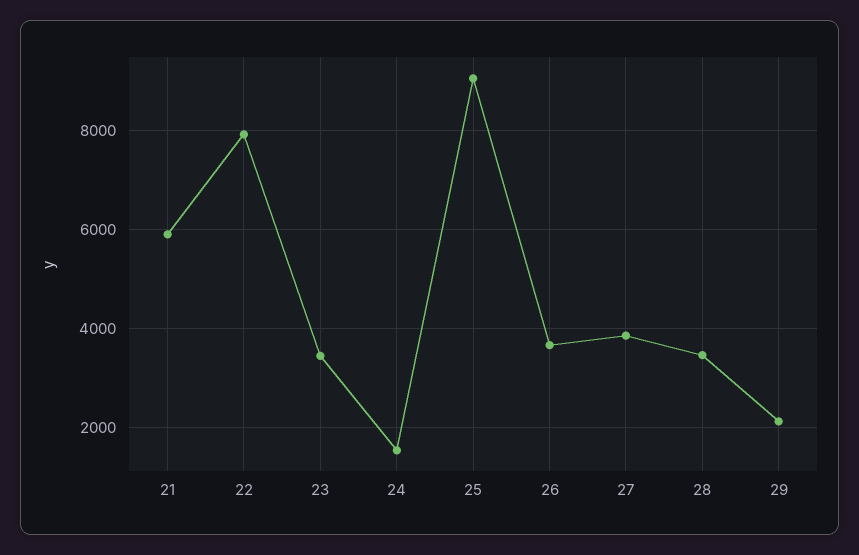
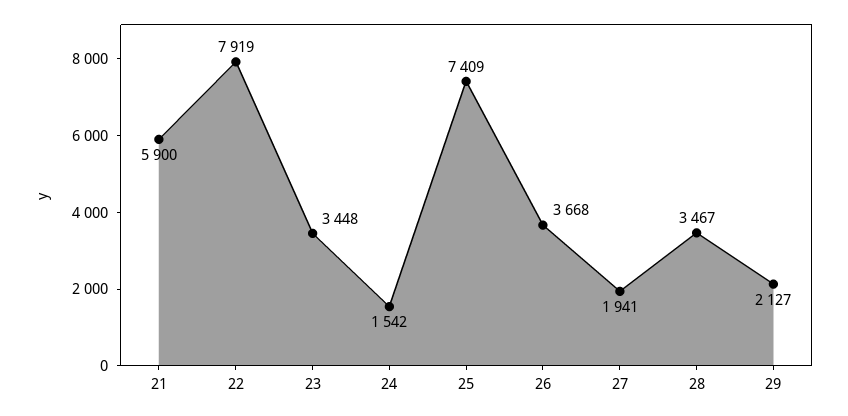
25: 9000 -> 7409
27: 3800 -> 1941

